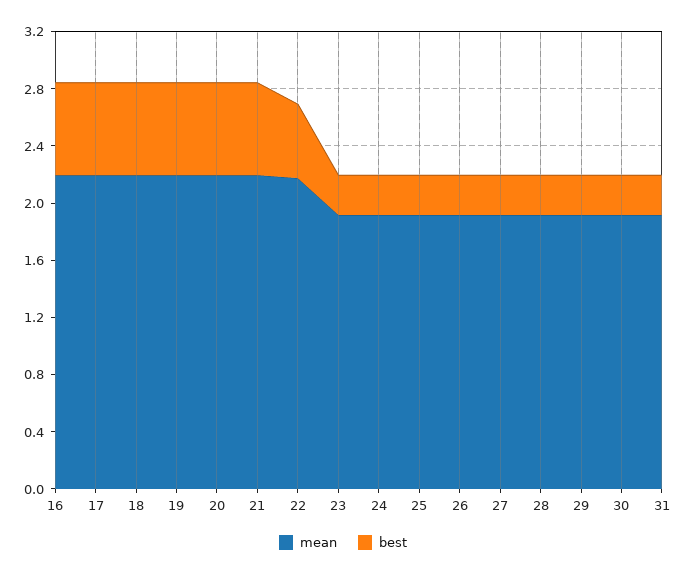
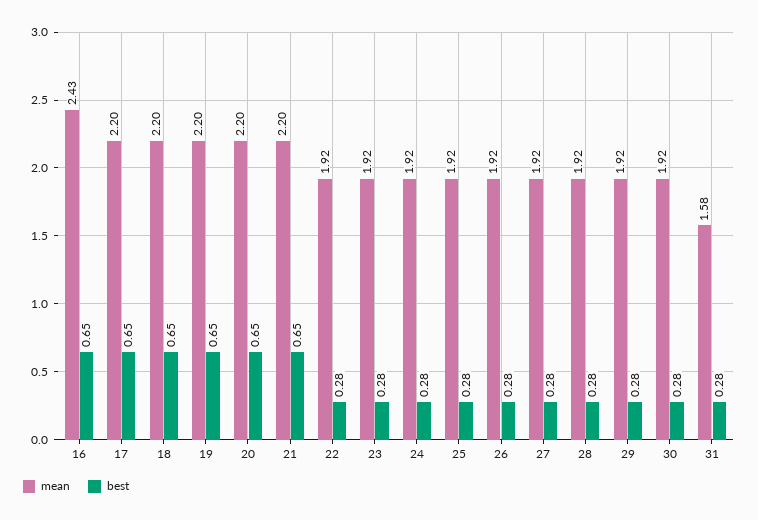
mean, 16: 2.2 -> 2.43
mean, 22: 2.2 -> 1.92
best, 22: 0.5 -> 0.28
mean, 31: 1.9 -> 1.58

